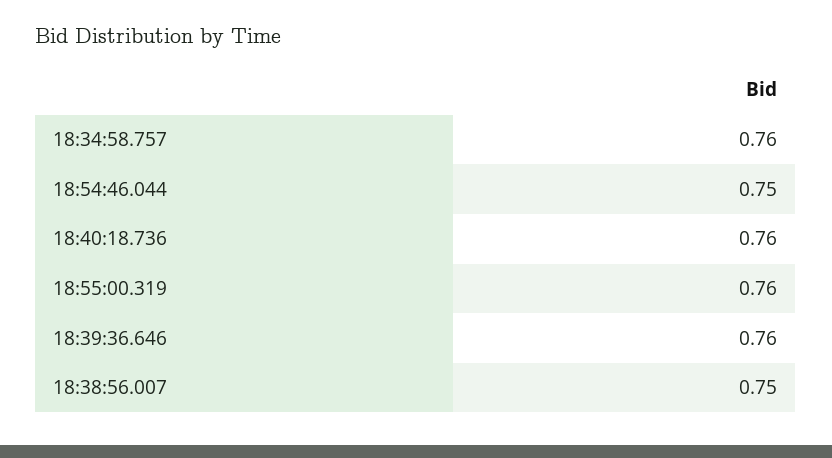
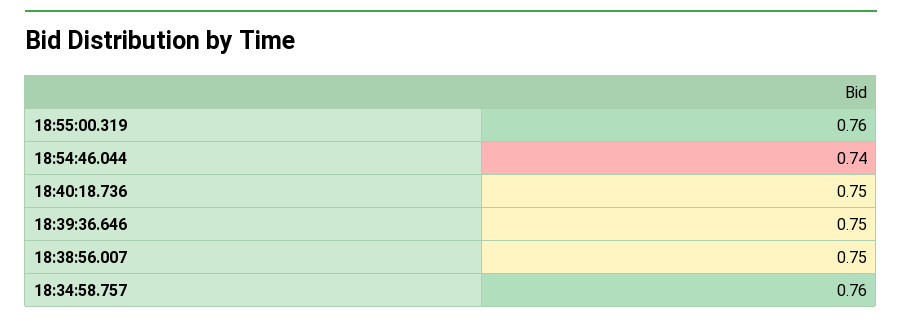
18:54:46.044: 0.75 -> 0.74
18:40:18.736: 0.76 -> 0.75
18:39:36.646: 0.76 -> 0.75

